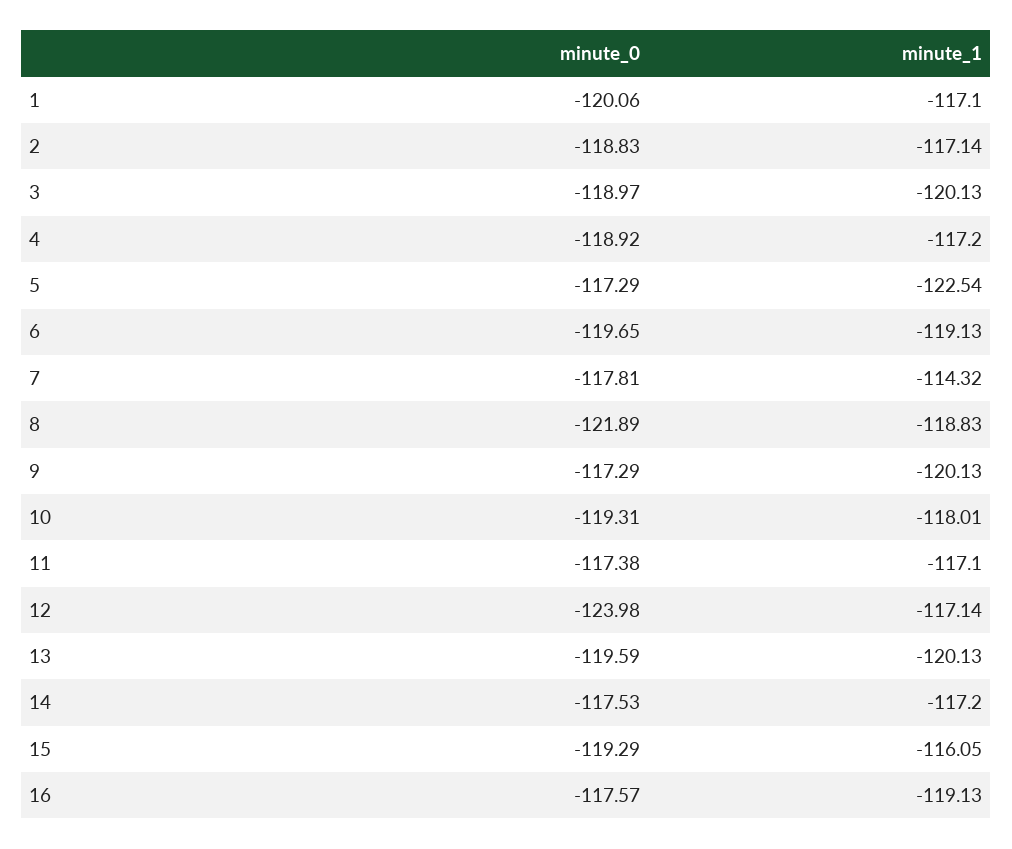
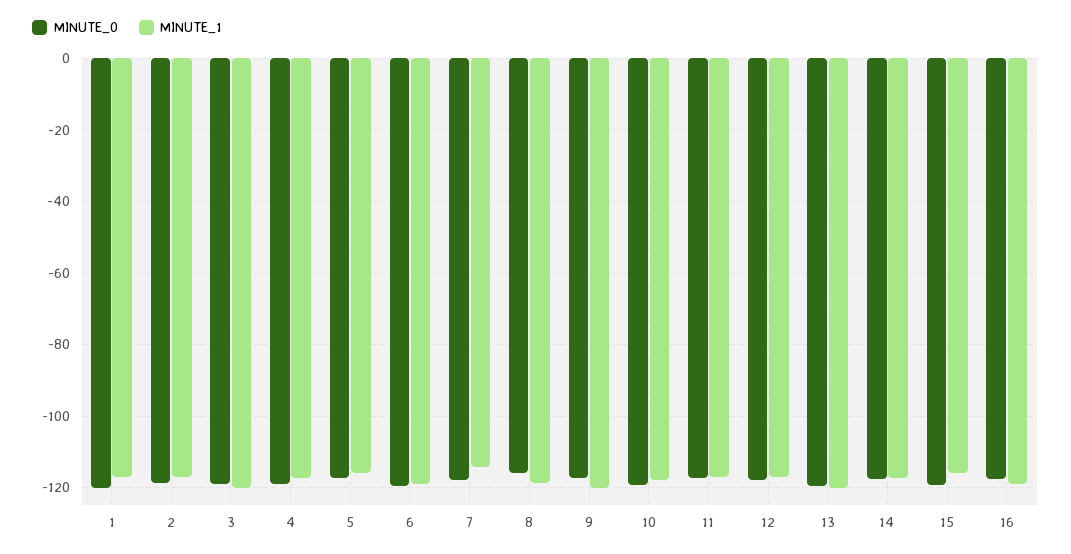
minute_1, 5: -122.54 -> -116
minute_0, 8: -121.89 -> -116
minute_0, 12: -123.98 -> -118

